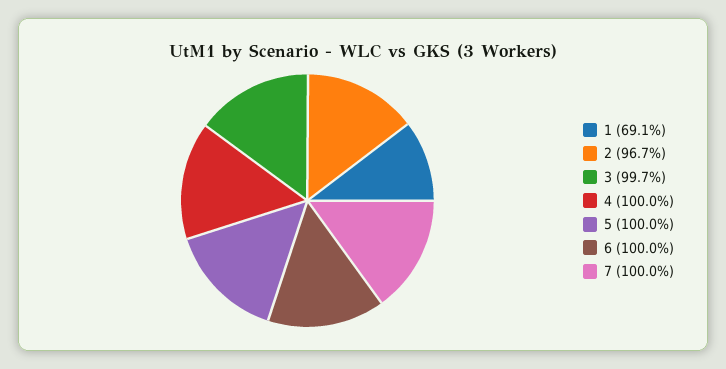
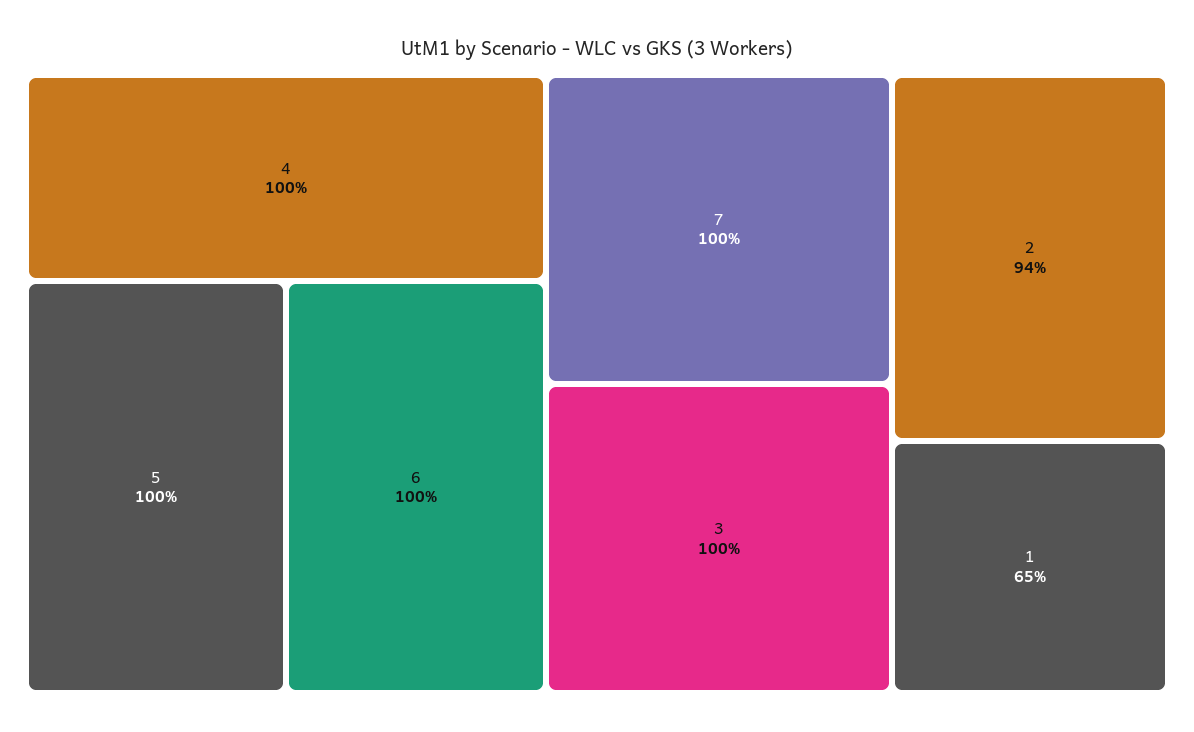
1: 69.1 -> 65
2: 96.7 -> 94

